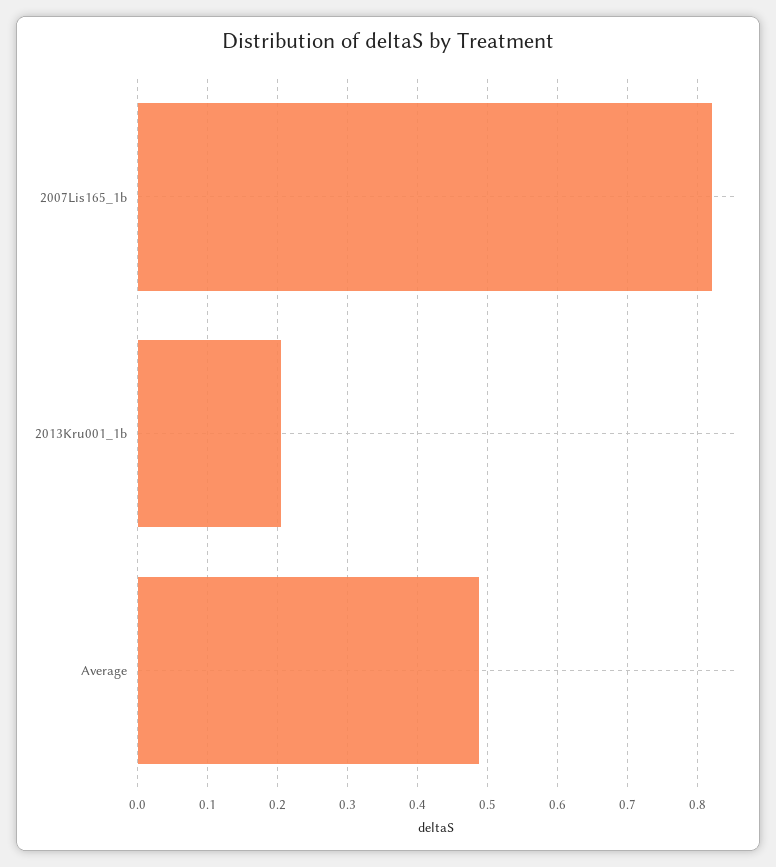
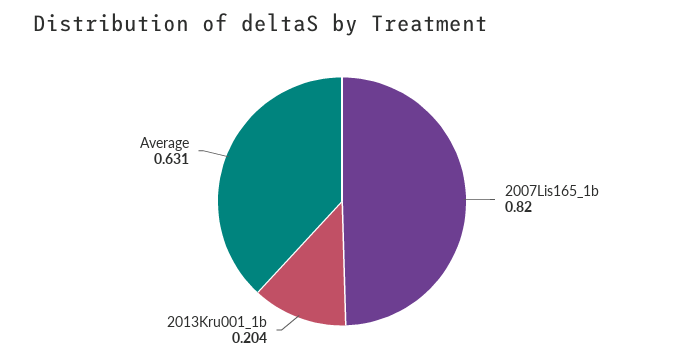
Average: 0.49 -> 0.631

